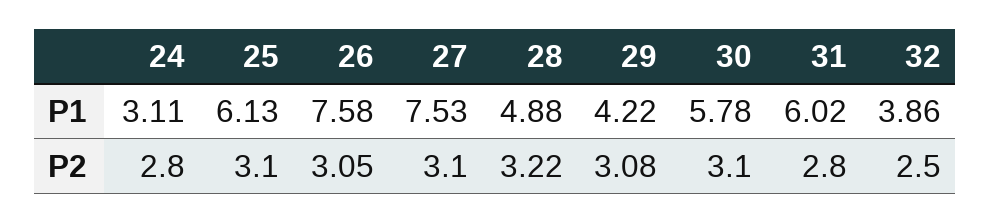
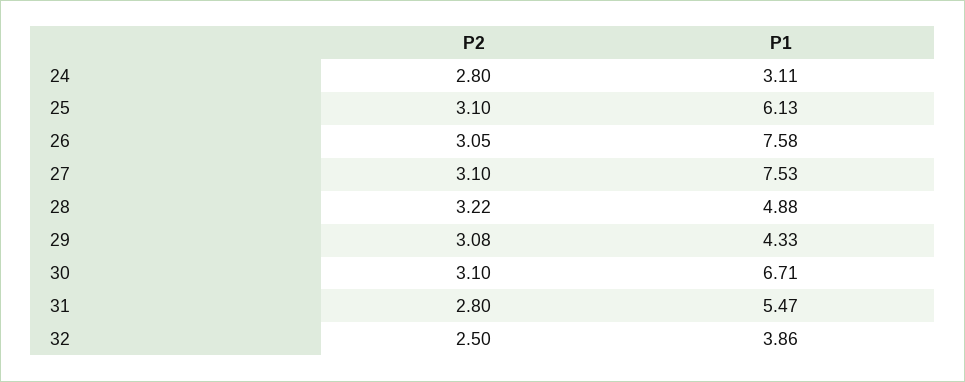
29, P1: 4.22 -> 4.33
30, P1: 5.78 -> 6.71
31, P1: 6.02 -> 5.47

